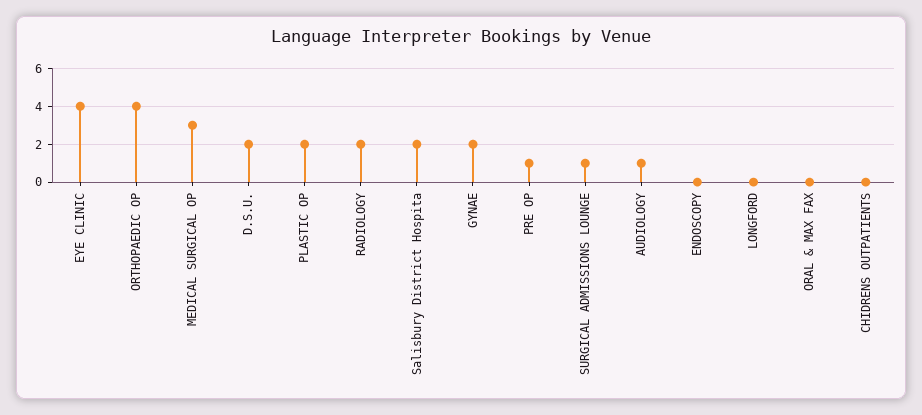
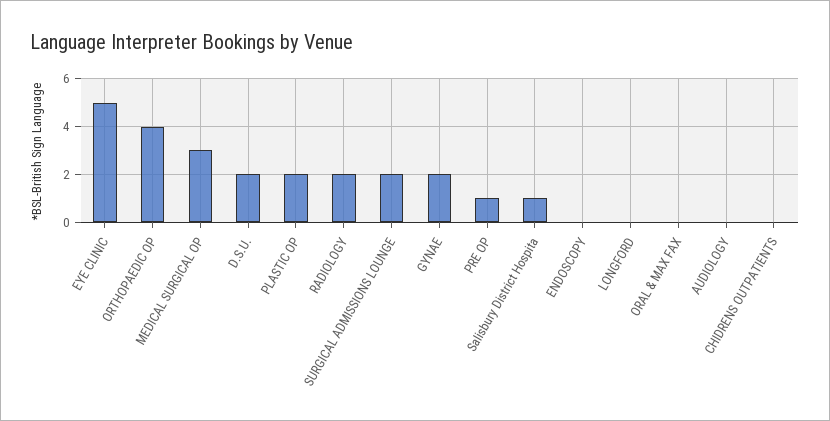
EYE CLINIC: 4 -> 5
Salisbury District Hospita: 2 -> 1
SURGICAL ADMISSIONS LOUNGE: 1 -> 2
AUDIOLOGY: 1 -> 0

